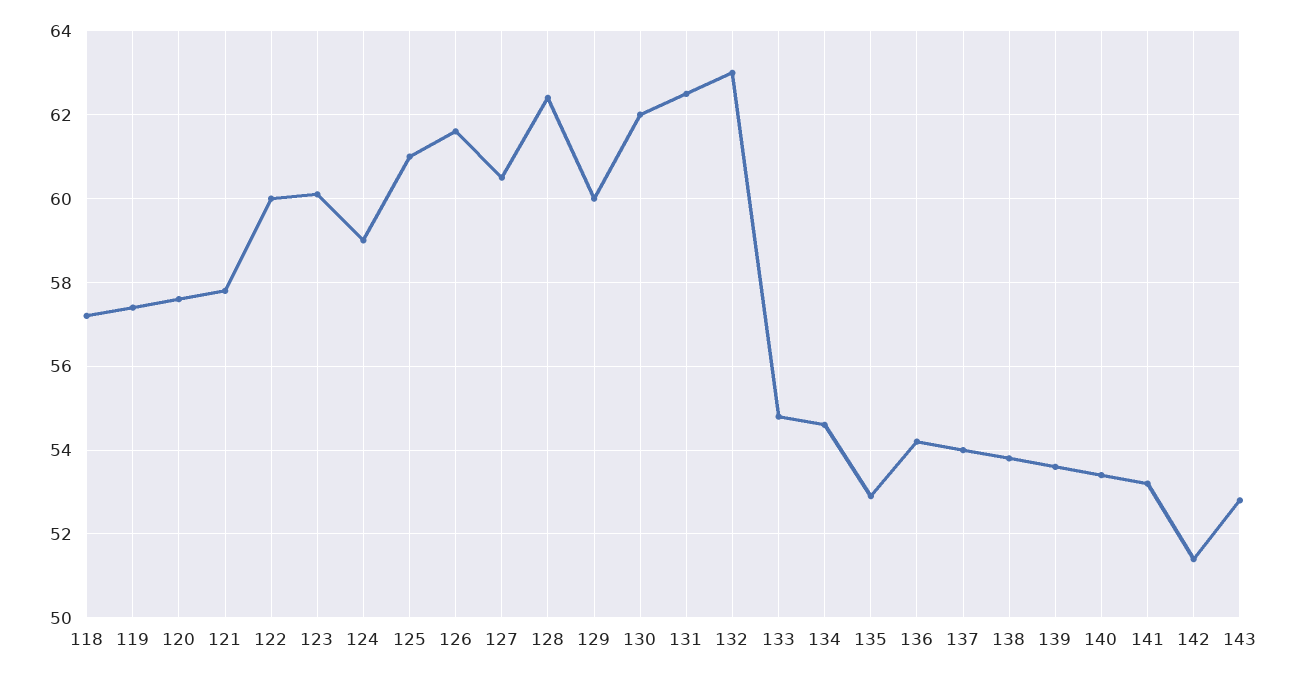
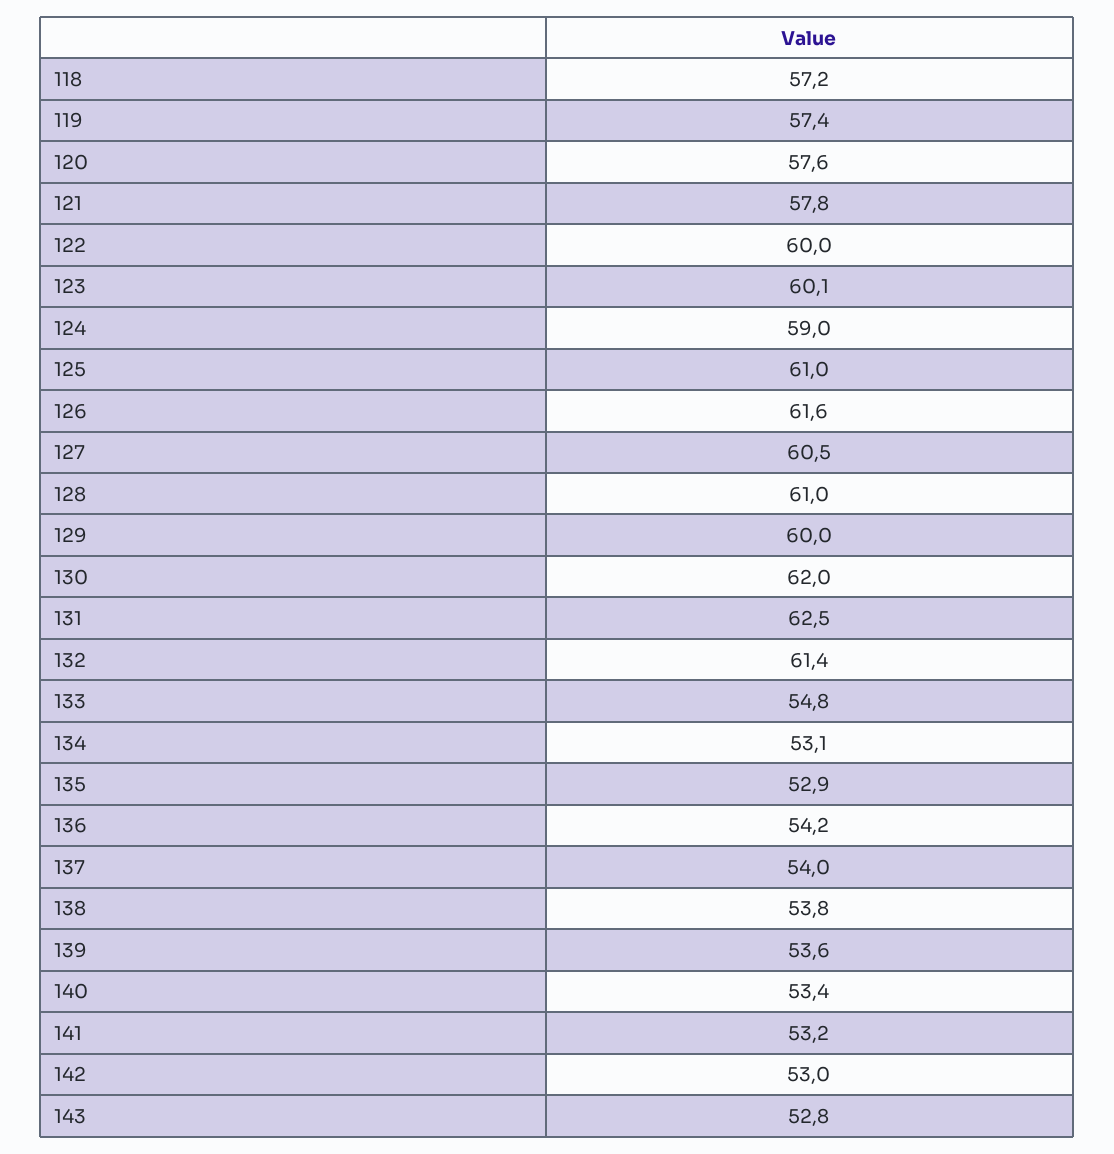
128: 62.5 -> 61
132: 63 -> 61.4
134: 54.5 -> 53.1
142: 51.5 -> 53

